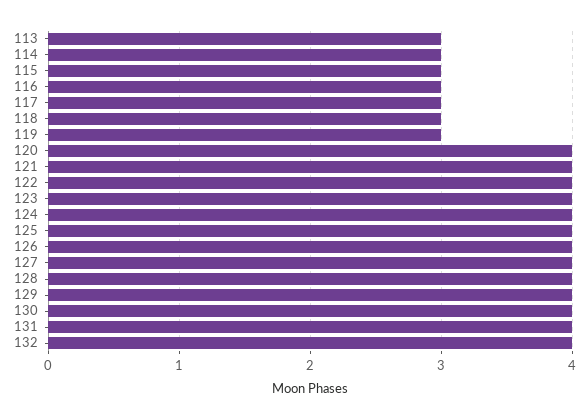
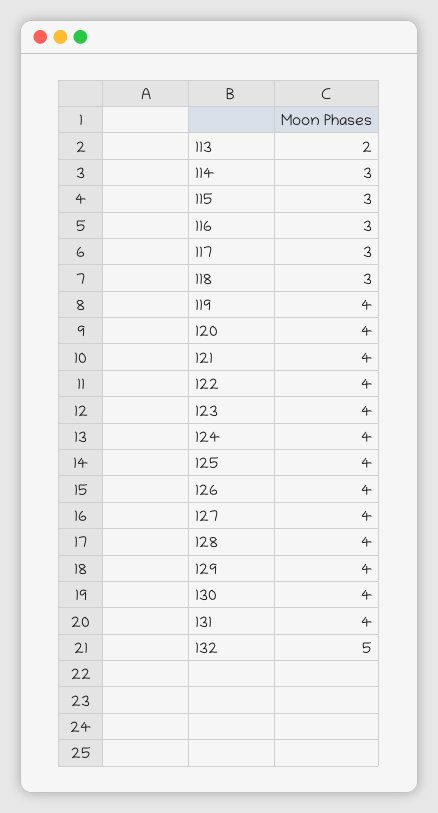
113: 3 -> 2
119: 3 -> 4
132: 4 -> 5

